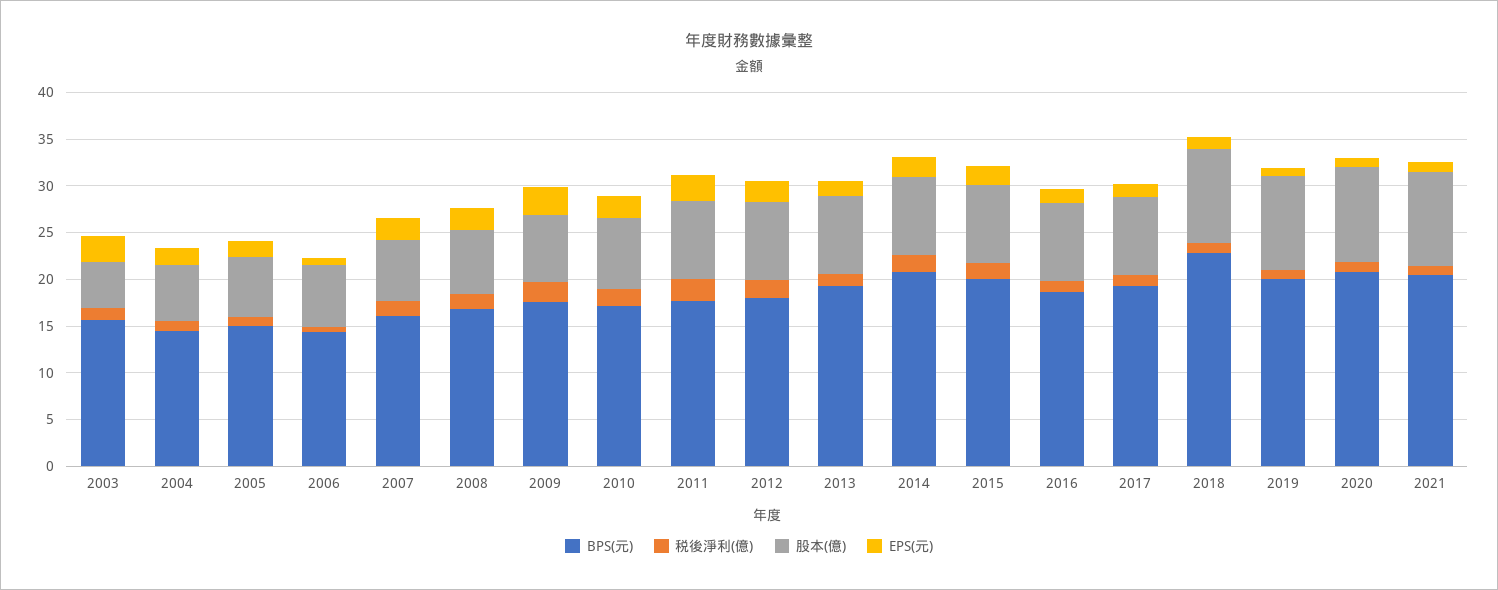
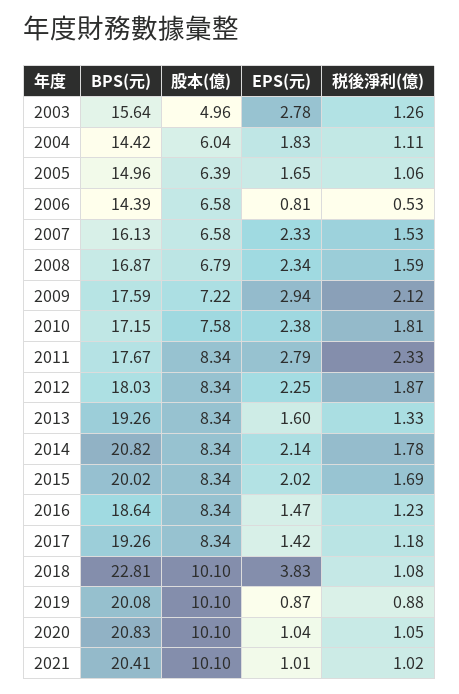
EPS(元), 2018: 1 -> 3.83

